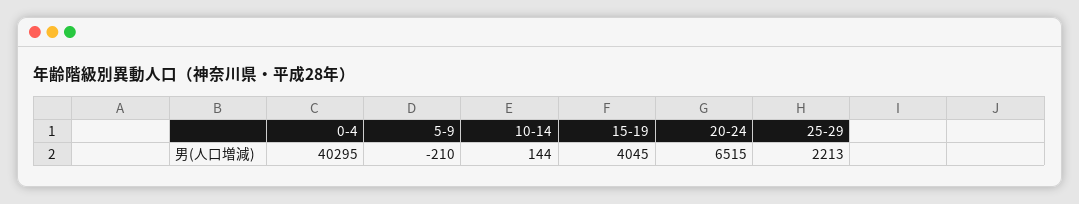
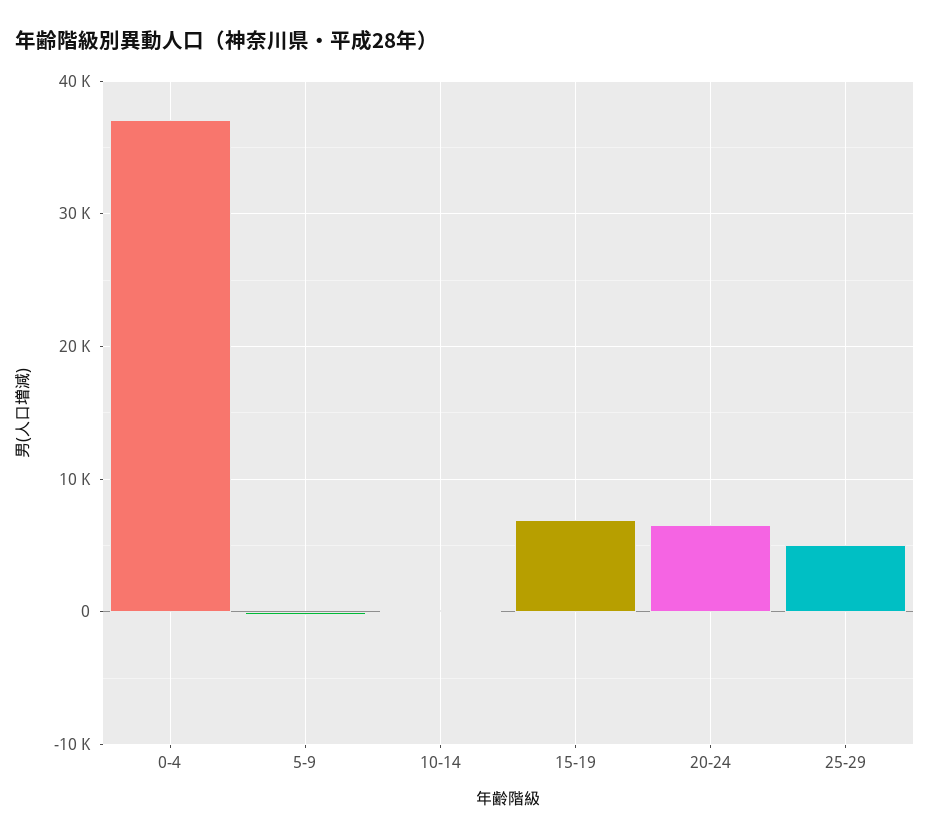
0-4: 40295 -> 37000
15-19: 4045 -> 7000
25-29: 2213 -> 5000

